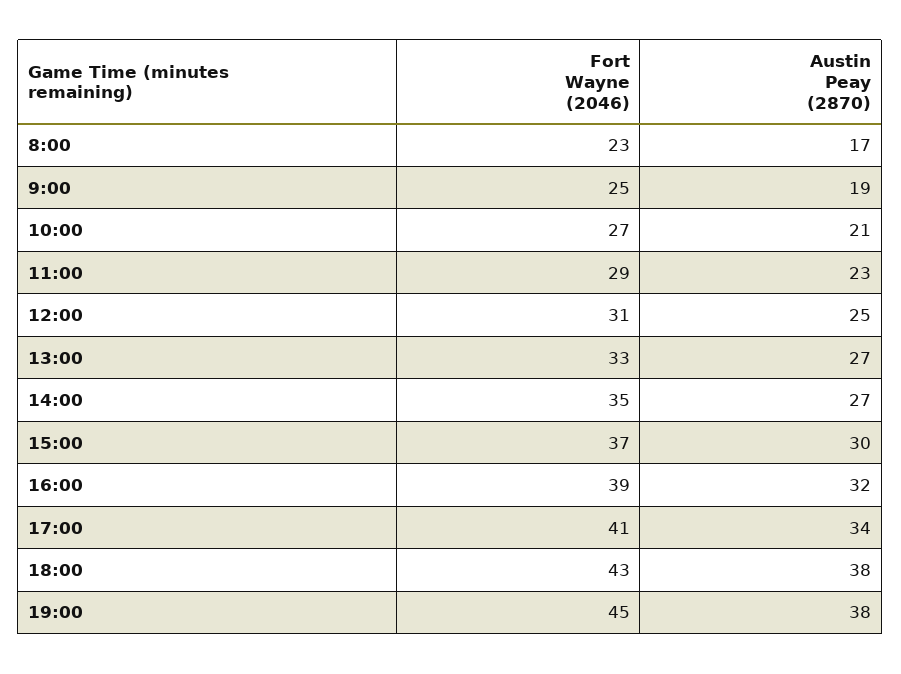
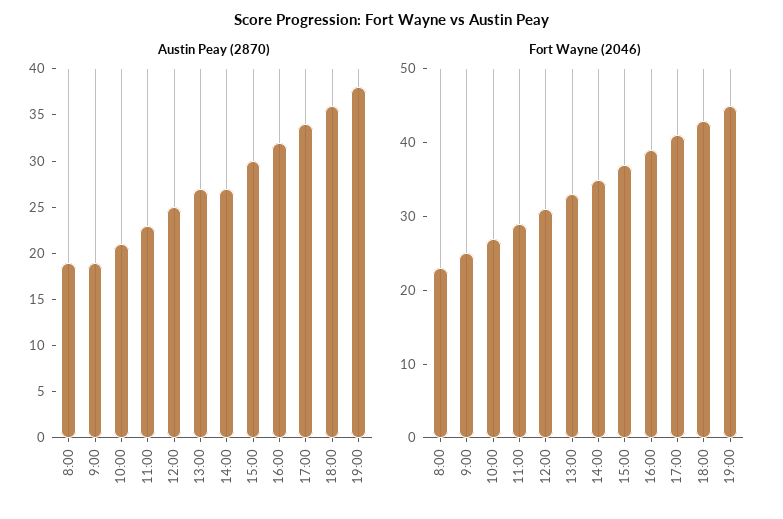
Austin Peay (2870), 8:00: 17 -> 19
Austin Peay (2870), 18:00: 38 -> 36

